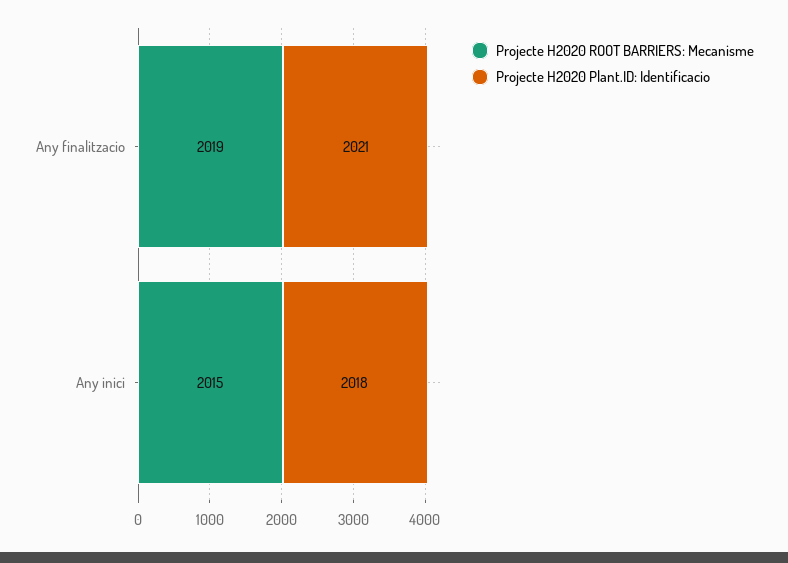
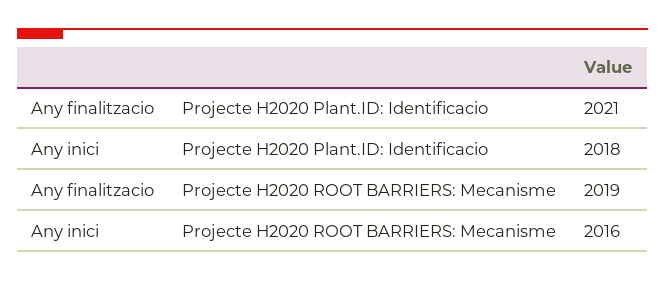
Projecte H2020 ROOT BARRIERS: Mecanisme, Any inici: 2015 -> 2016

